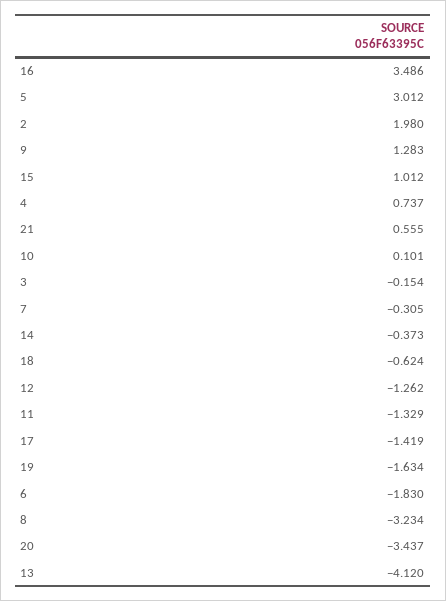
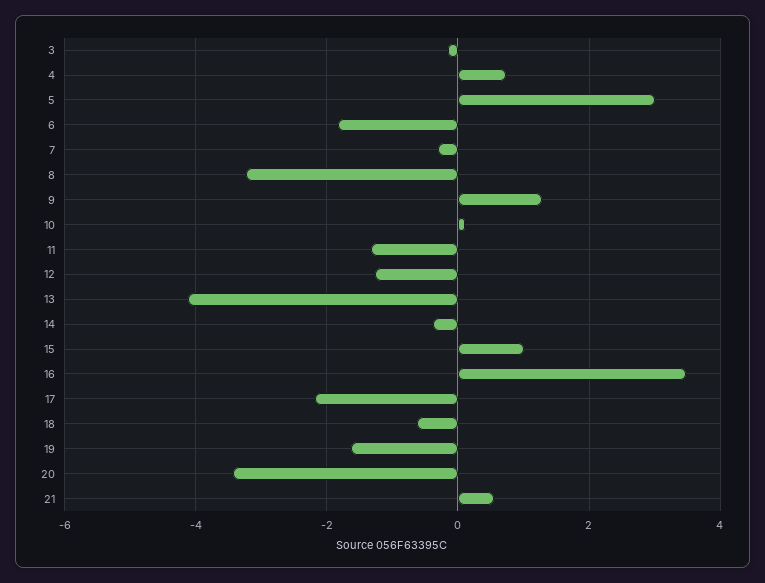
2: 1.98 -> none
17: -1.419 -> -2.2

